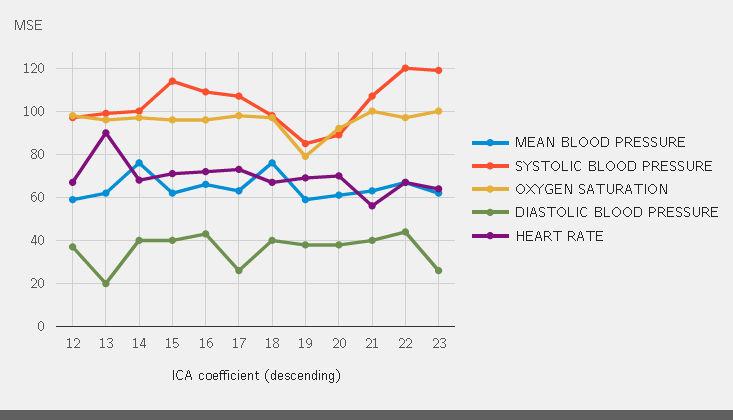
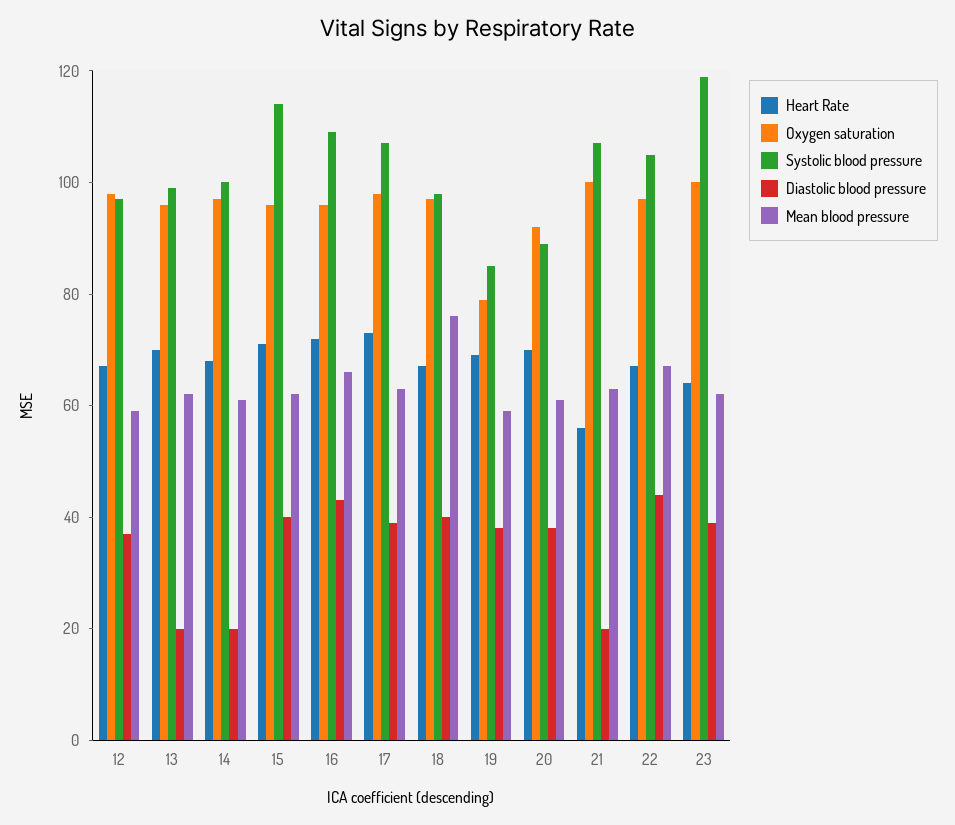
HEART RATE, 13: 90 -> 70
MEAN BLOOD PRESSURE, 14: 75 -> 60
DIASTOLIC BLOOD PRESSURE, 14: 40 -> 20
DIASTOLIC BLOOD PRESSURE, 17: 25 -> 40
DIASTOLIC BLOOD PRESSURE, 21: 40 -> 20
SYSTOLIC BLOOD PRESSURE, 22: 120 -> 105
DIASTOLIC BLOOD PRESSURE, 23: 25 -> 40

